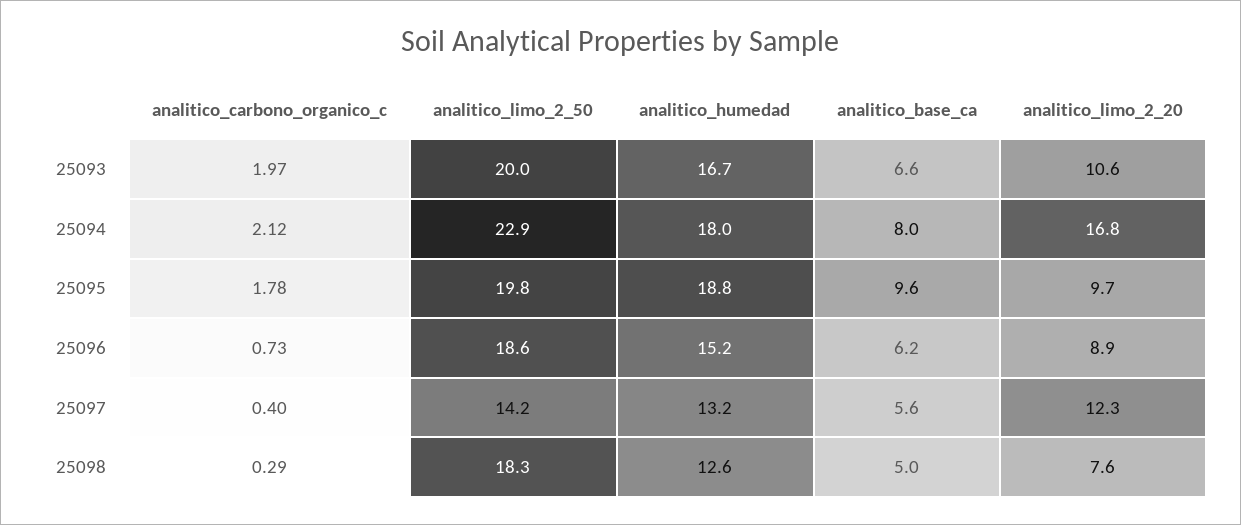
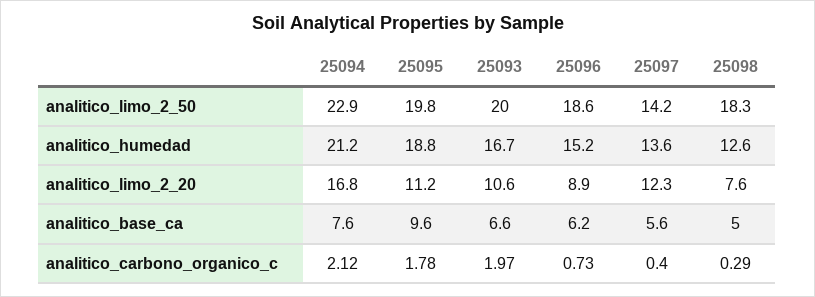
analitico_humedad, 25094: 18 -> 21.2
analitico_base_ca, 25094: 8 -> 7.6
analitico_limo_2_20, 25095: 9.7 -> 11.2
analitico_humedad, 25097: 13.2 -> 13.6

